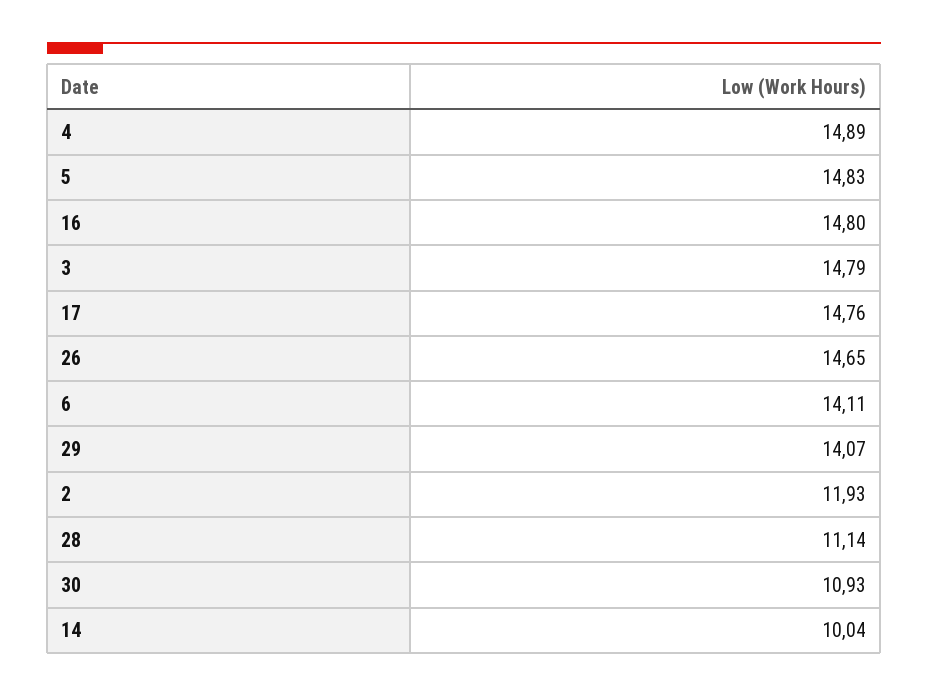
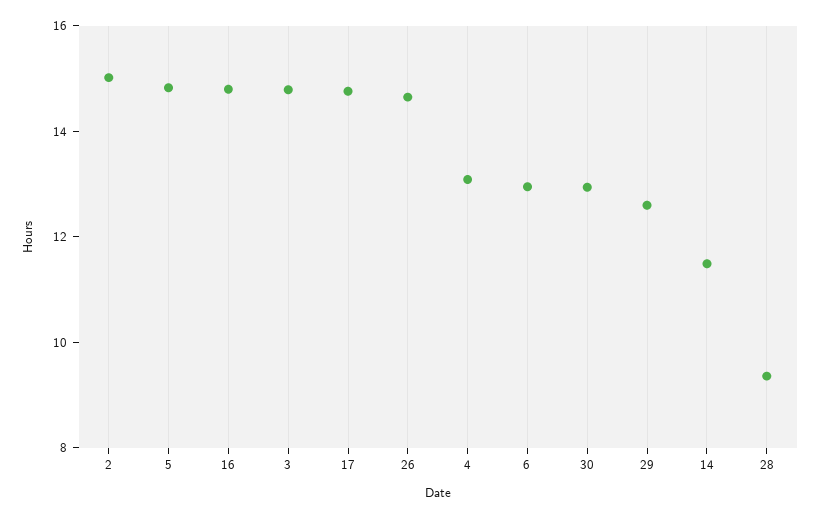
4: 14.89 -> 13
6: 14.11 -> 13
29: 14.07 -> 12.5
2: 11.93 -> 15
28: 11.14 -> 9.5
30: 10.93 -> 13
14: 10.04 -> 11.5

